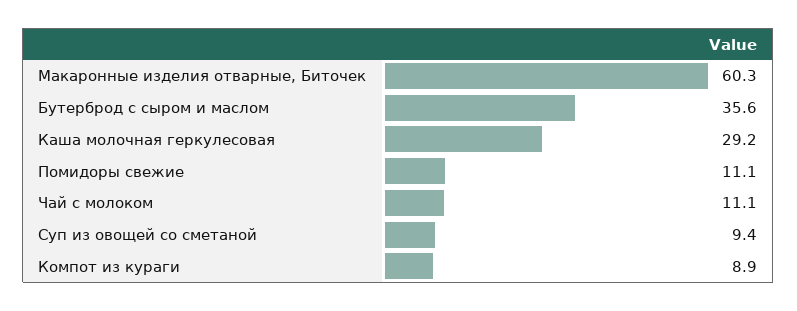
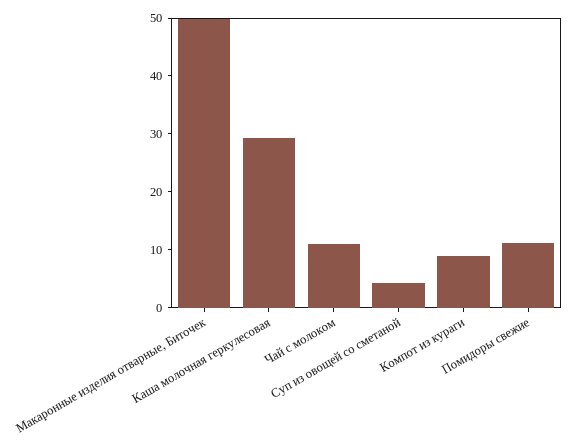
Макаронные изделия отварные, Биточек: 60.3 -> 50
Бутерброд с сыром и маслом: 35.6 -> none
Суп из овощей со сметаной: 9.4 -> 4

